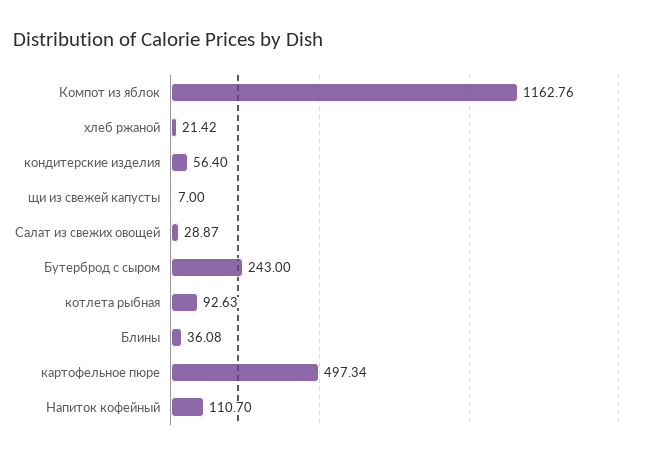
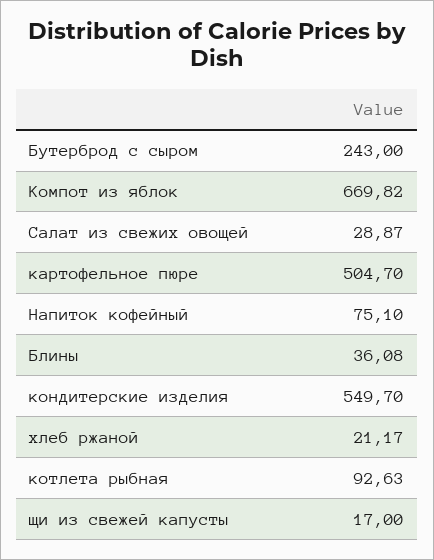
Компот из яблок: 1162.76 -> 669.82
хлеб ржаной: 21.42 -> 21.17
кондитерские изделия: 56.4 -> 549.7
щи из свежей капусты: 7 -> 17
картофельное пюре: 497.34 -> 504.7
Напиток кофейный: 110.7 -> 75.1

